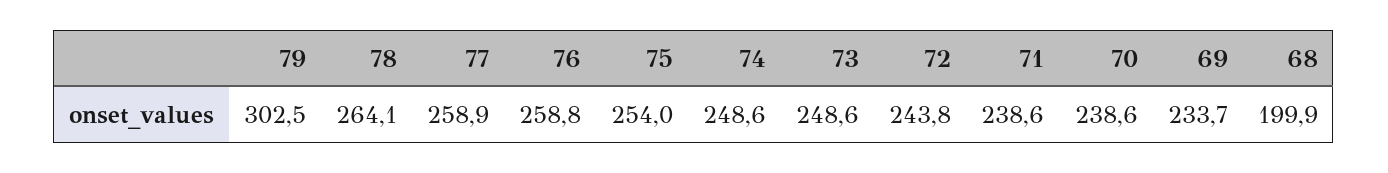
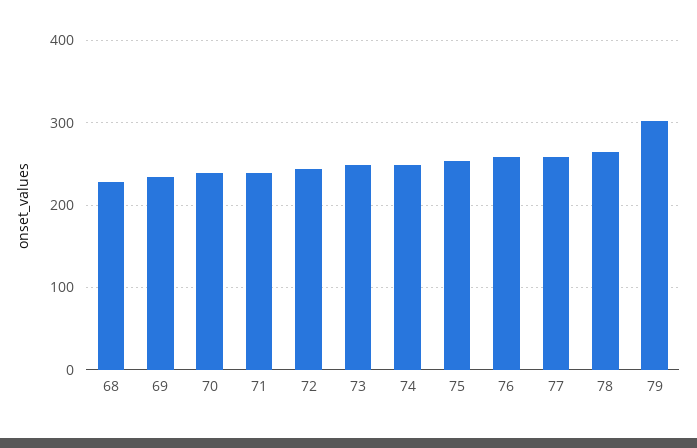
68: 199.9 -> 230

